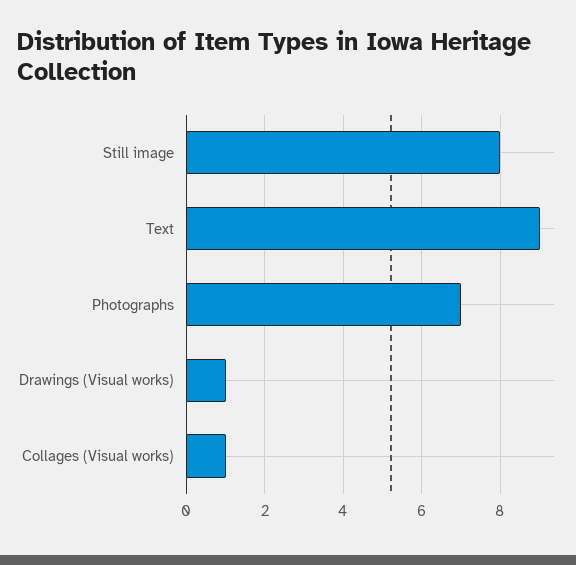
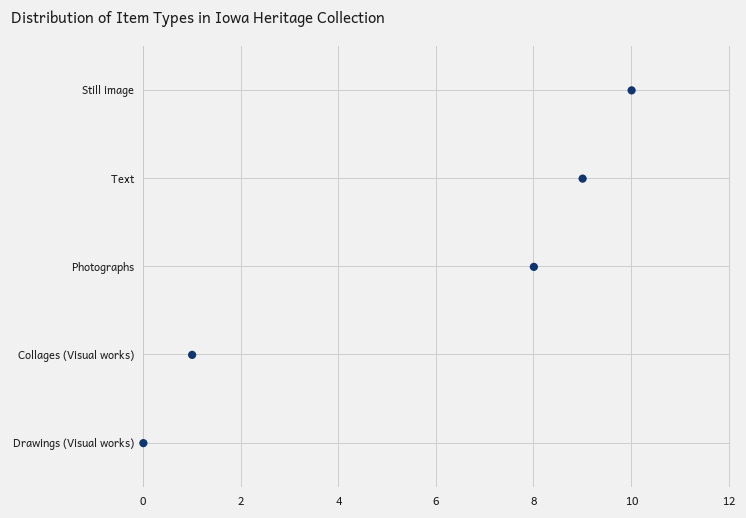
Still image: 8 -> 10
Photographs: 7 -> 8
Drawings (Visual works): 1 -> 0

